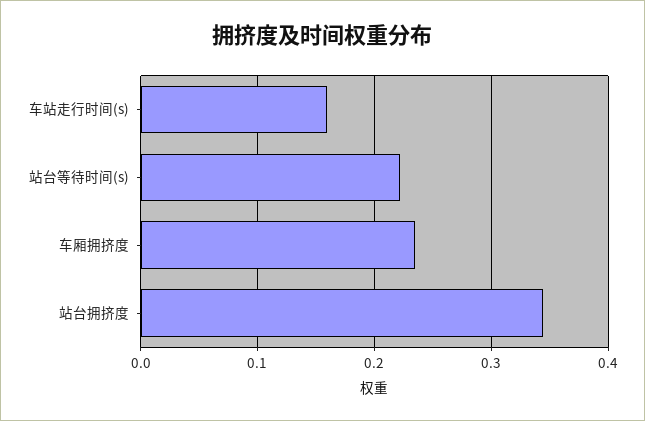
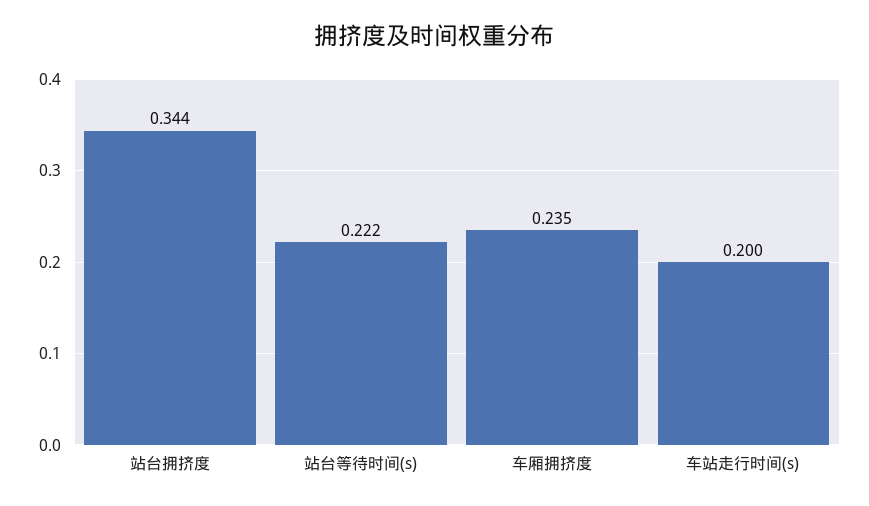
车站走行时间(s): 0.16 -> 0.2

